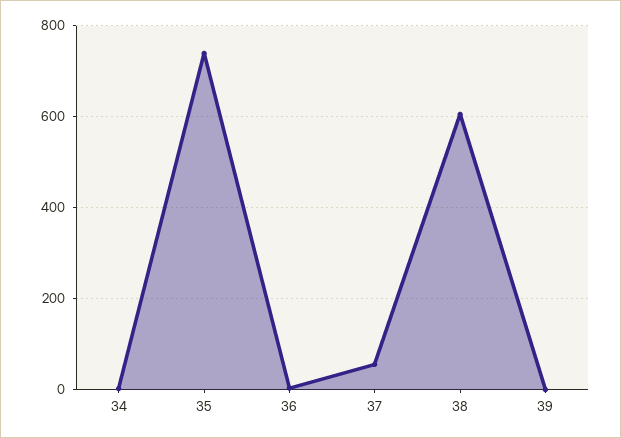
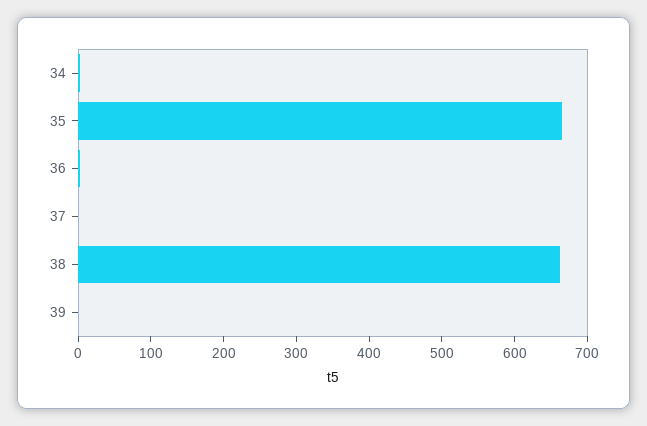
35: 740 -> 660
37: 60 -> 0
38: 600 -> 660

